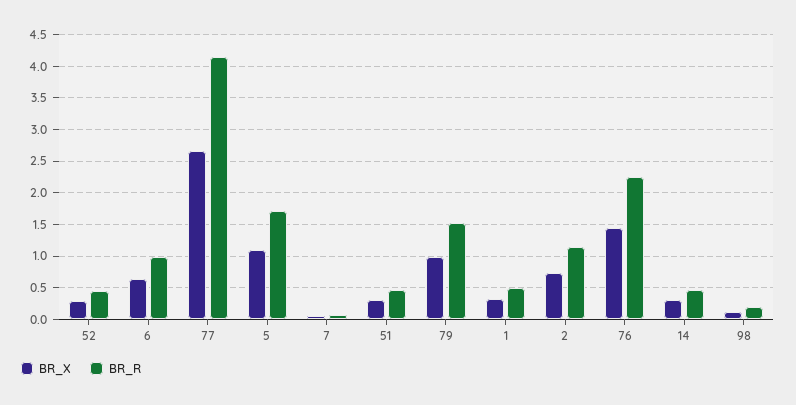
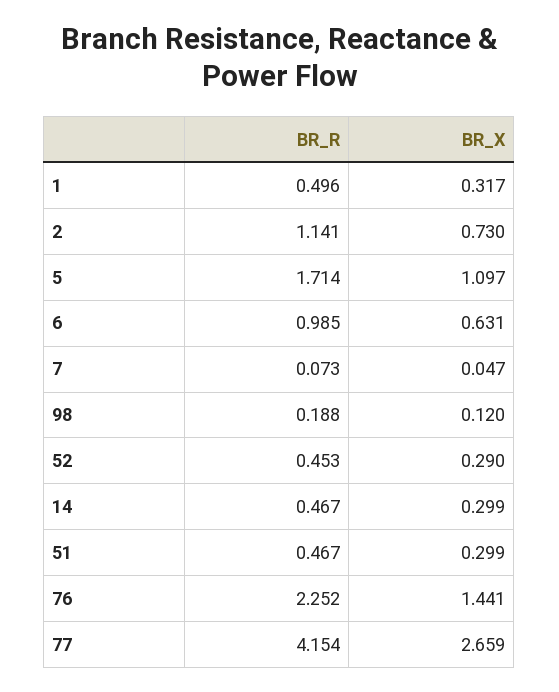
BR_X, 79: 1 -> none
BR_R, 79: 1.5 -> none

